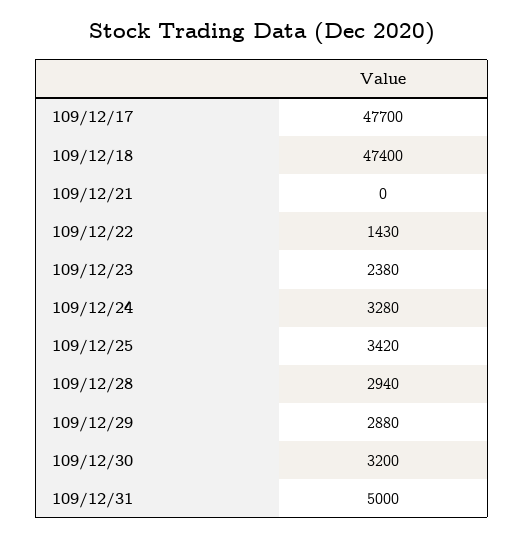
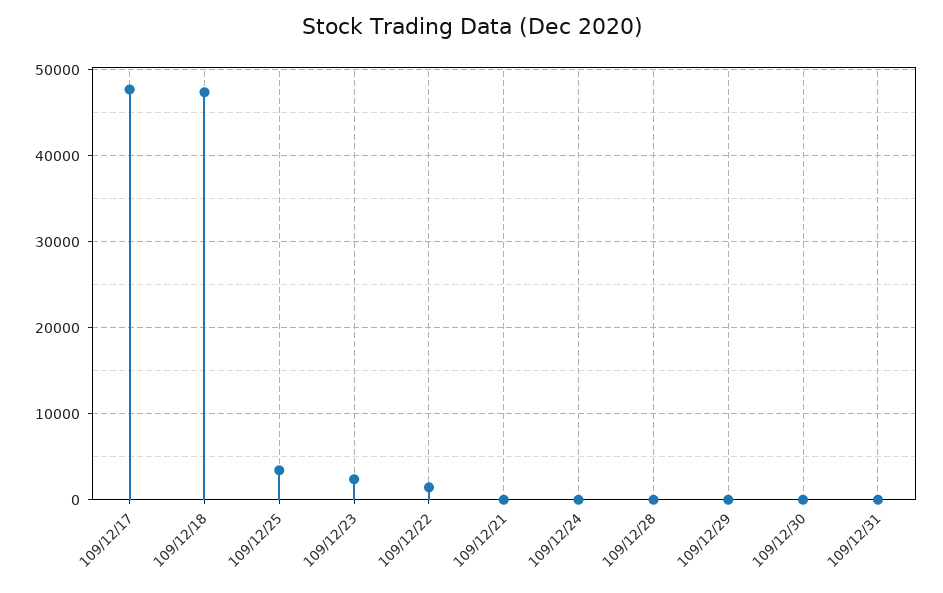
109/12/24: 3280 -> 0
109/12/28: 2940 -> 0
109/12/29: 2880 -> 0
109/12/30: 3200 -> 0
109/12/31: 5000 -> 0

